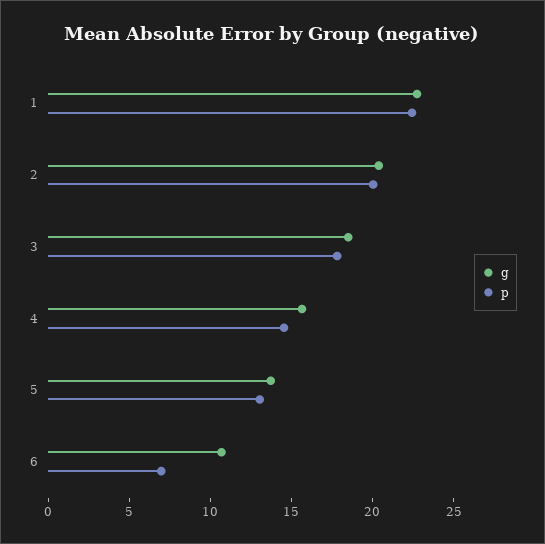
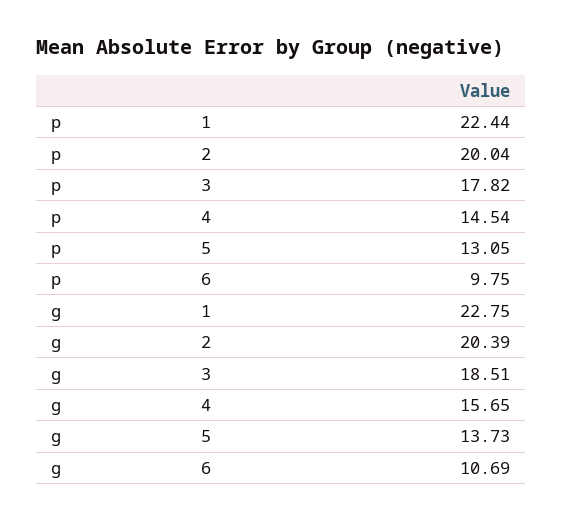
p, 6: 7 -> 9.75

